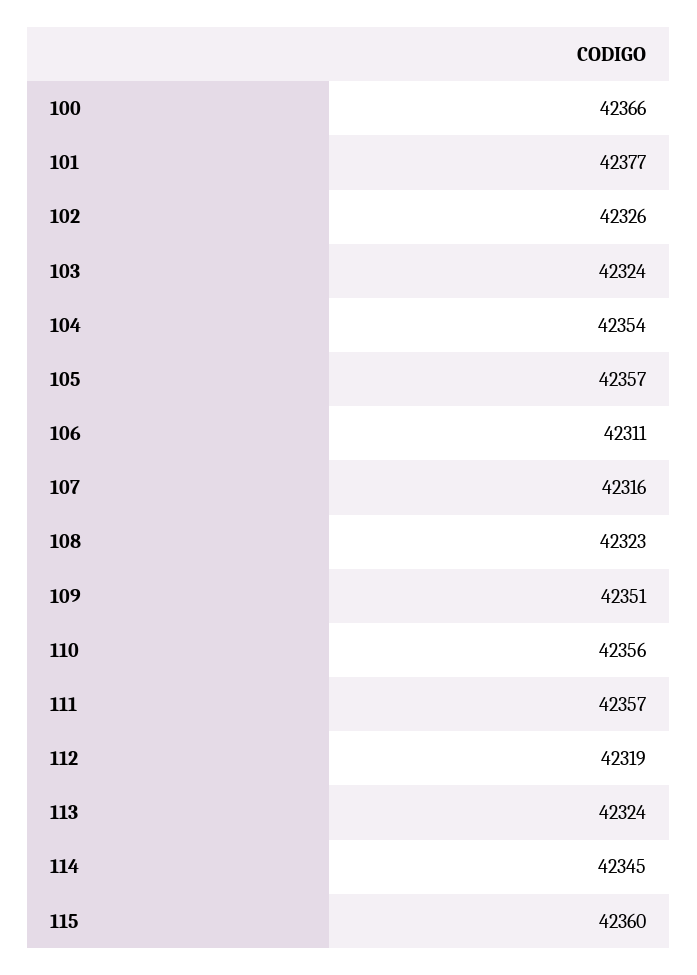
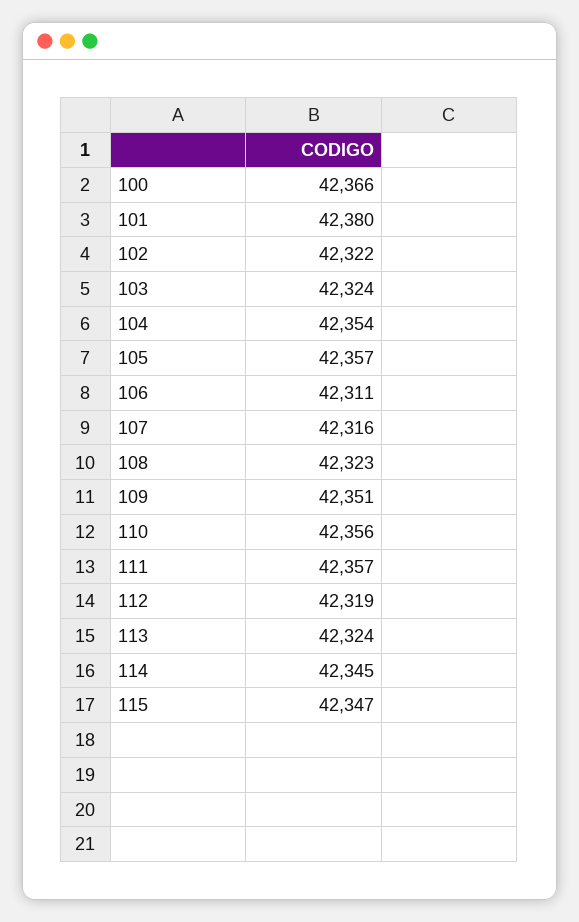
101: 42377 -> 42380
102: 42326 -> 42322
115: 42360 -> 42347

